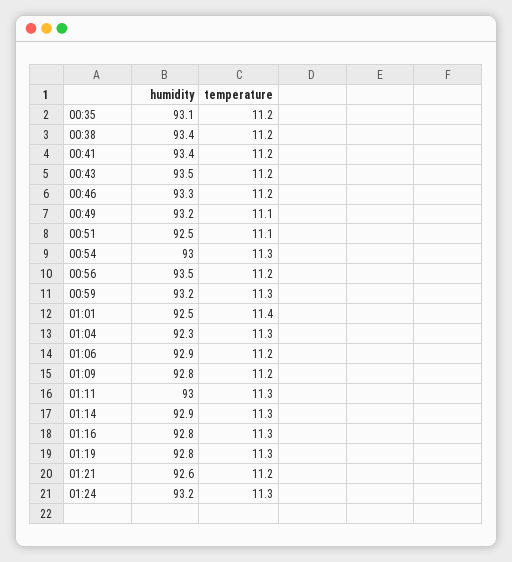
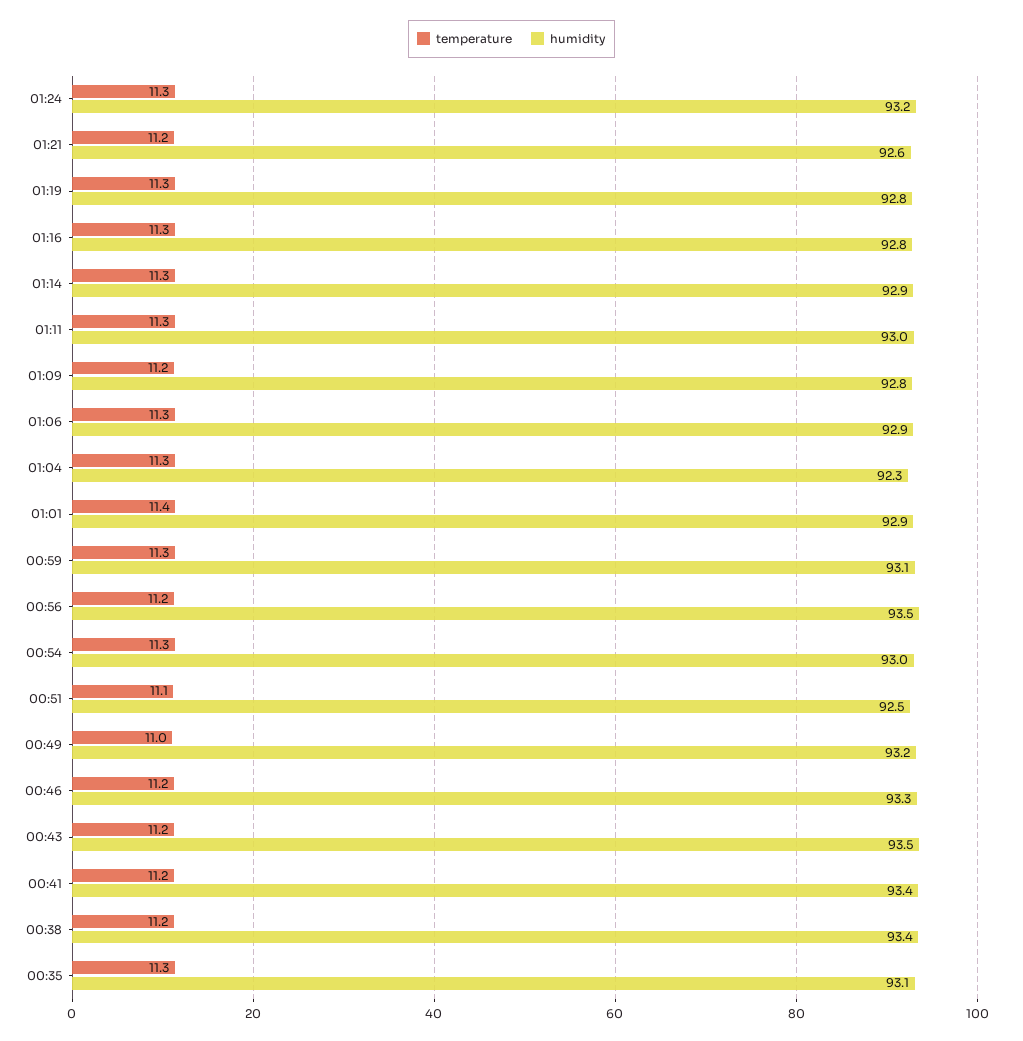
temperature, 00:35: 11.2 -> 11.3
temperature, 00:49: 11.1 -> 11
humidity, 00:59: 93.2 -> 93.1
humidity, 01:01: 92.5 -> 92.9
temperature, 01:06: 11.2 -> 11.3

